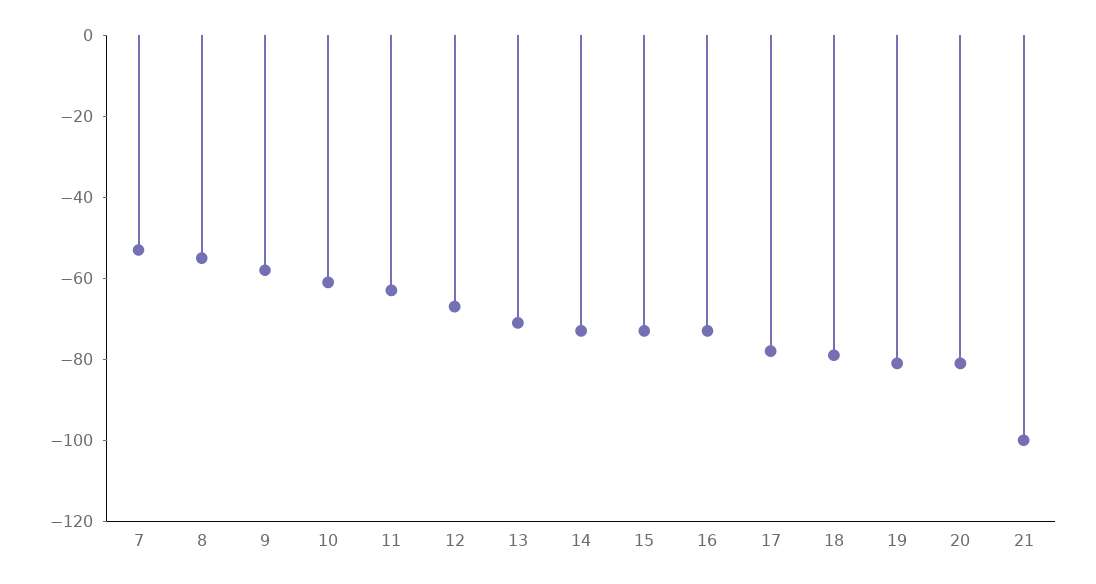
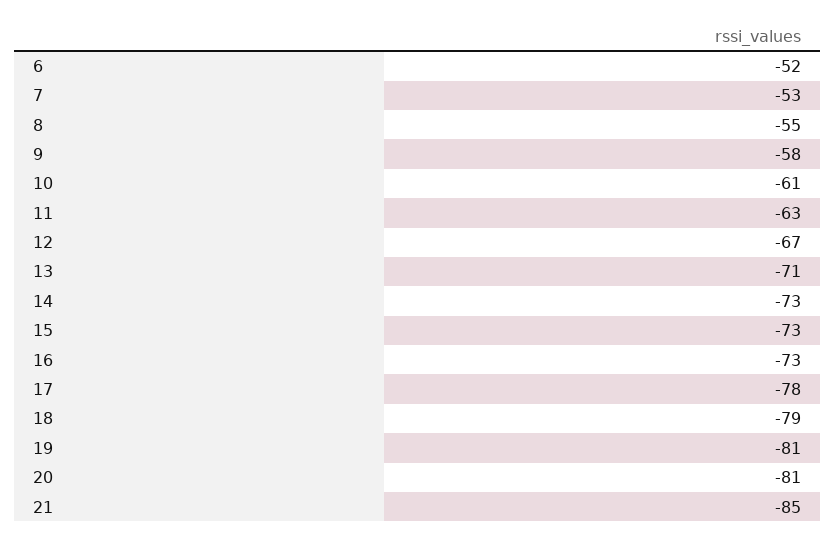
21: -100 -> -85
6: none -> -52

